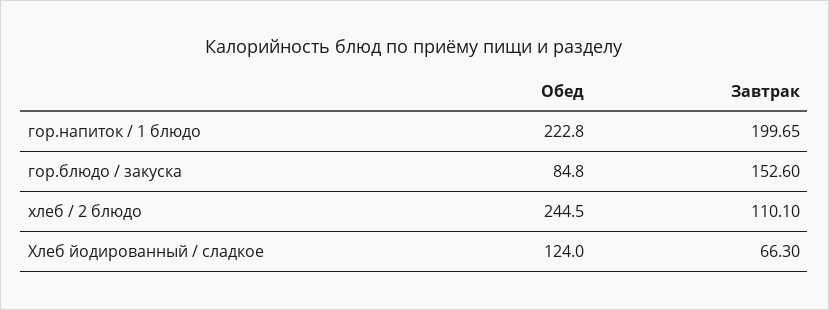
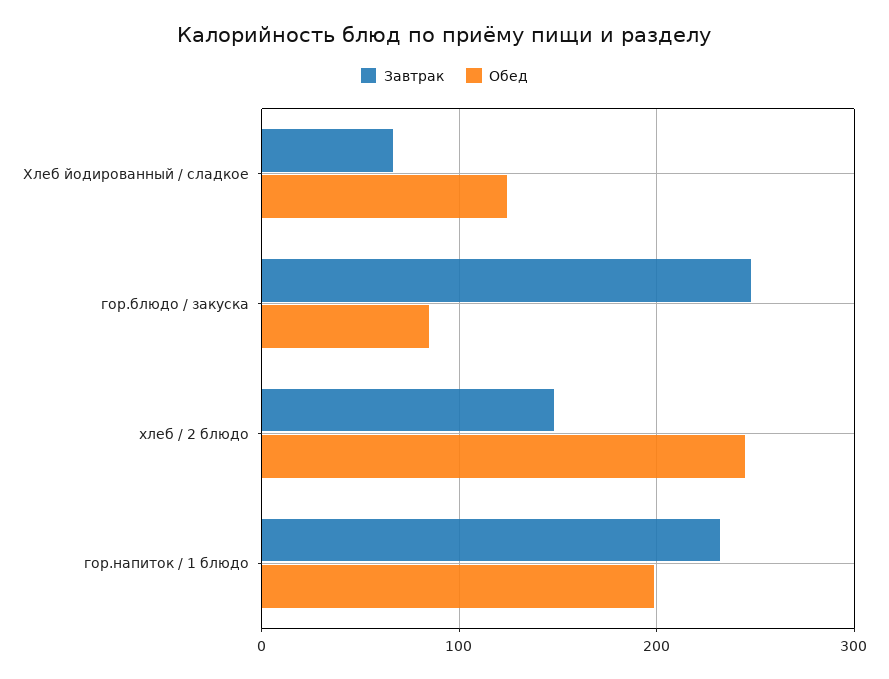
Обед, гор.напиток / 1 блюдо: 222.8 -> 200
Завтрак, гор.напиток / 1 блюдо: 199.65 -> 230
Завтрак, гор.блюдо / закуска: 152.6 -> 250
Завтрак, хлеб / 2 блюдо: 110.1 -> 150

